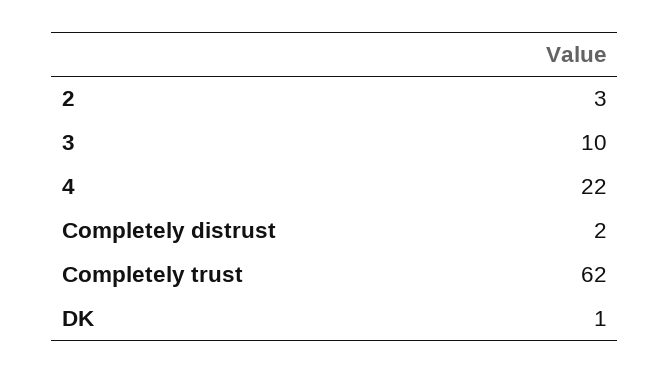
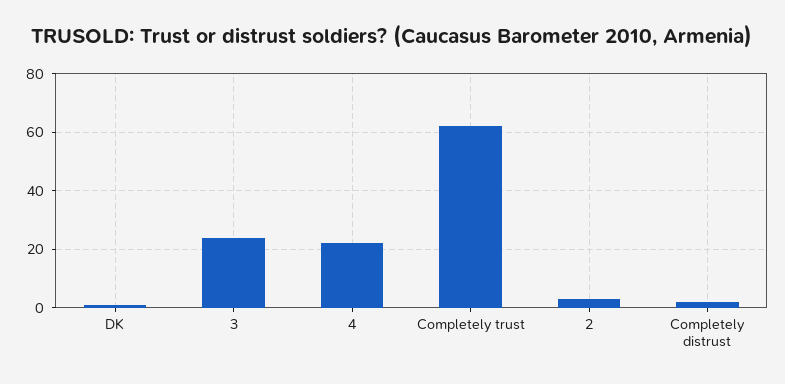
3: 10 -> 25

